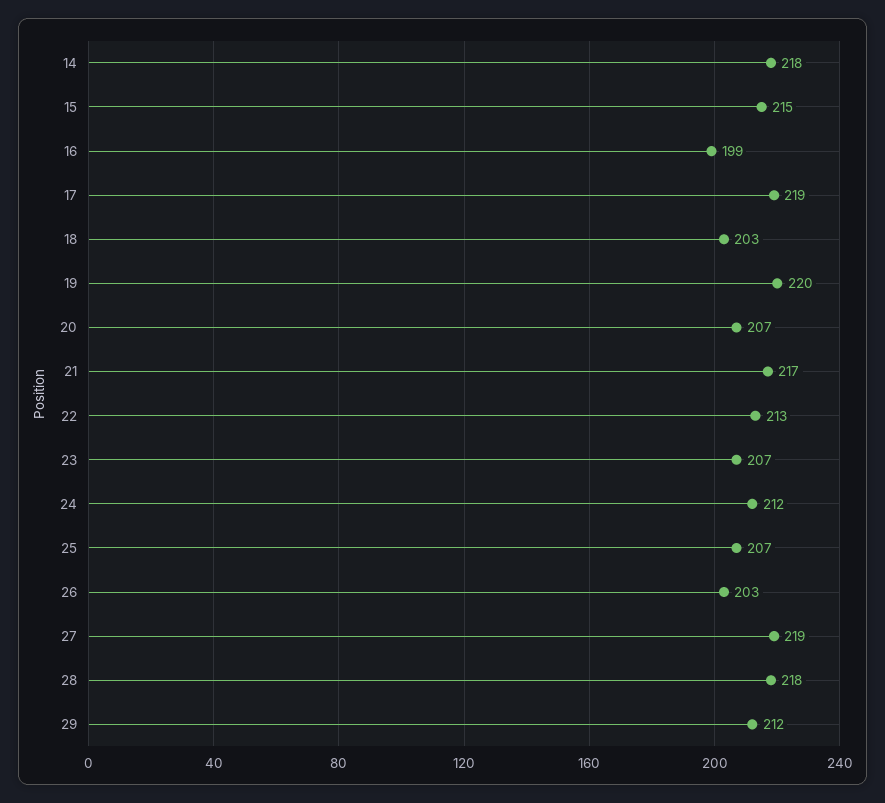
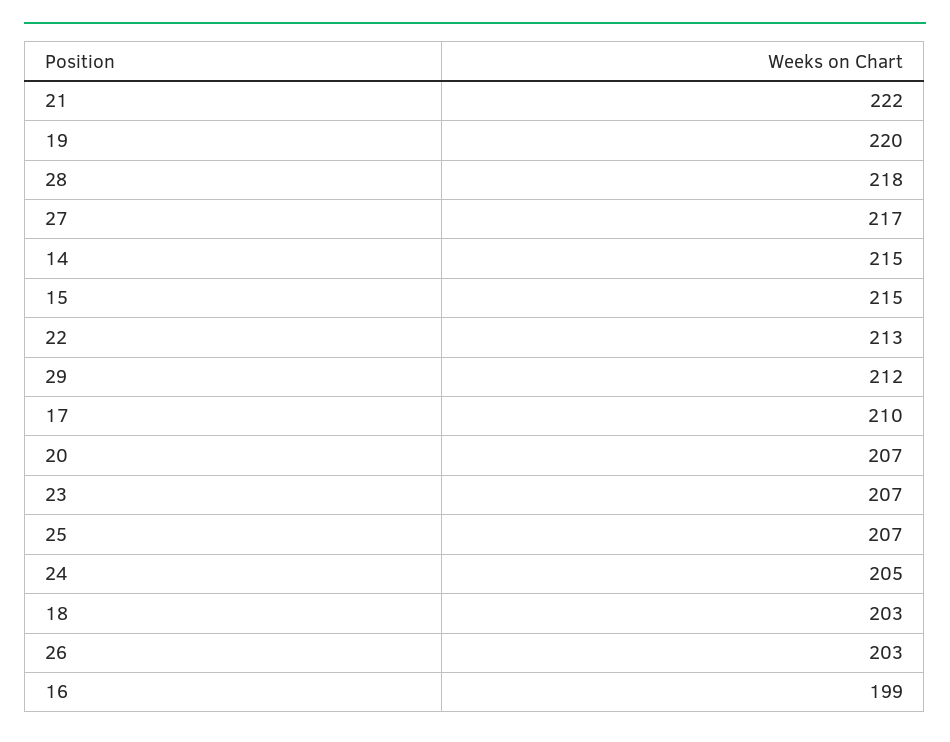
14: 218 -> 215
17: 219 -> 210
21: 217 -> 222
24: 212 -> 205
27: 219 -> 217

